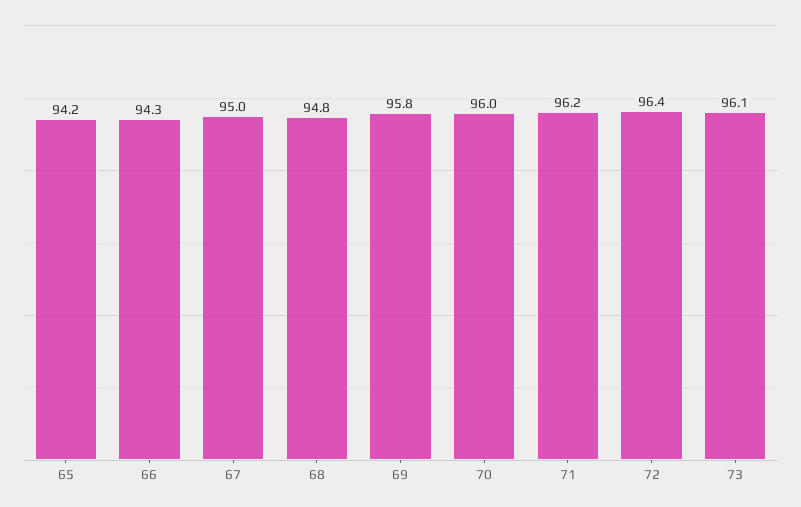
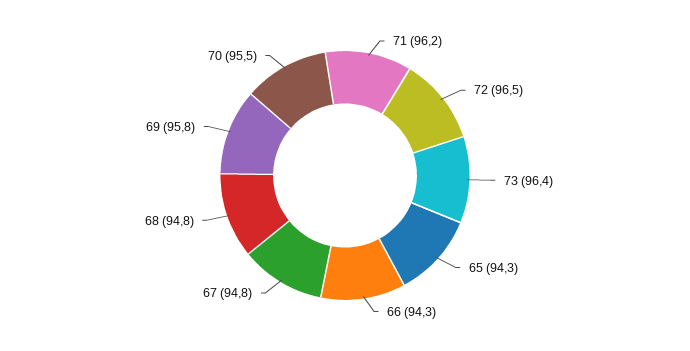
65: 94.2 -> 94.3
67: 95 -> 94.8
70: 96 -> 95.5
72: 96.4 -> 96.5
73: 96.1 -> 96.4

